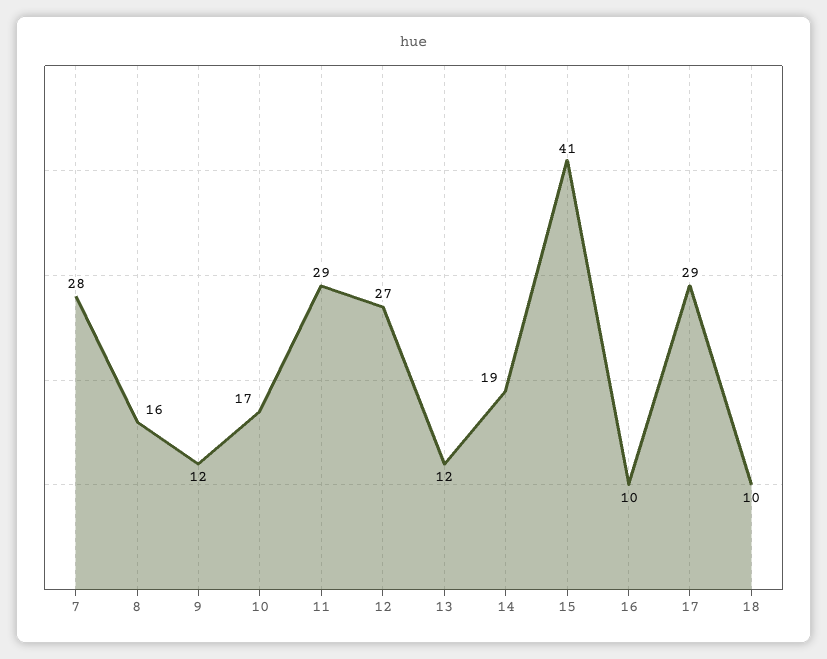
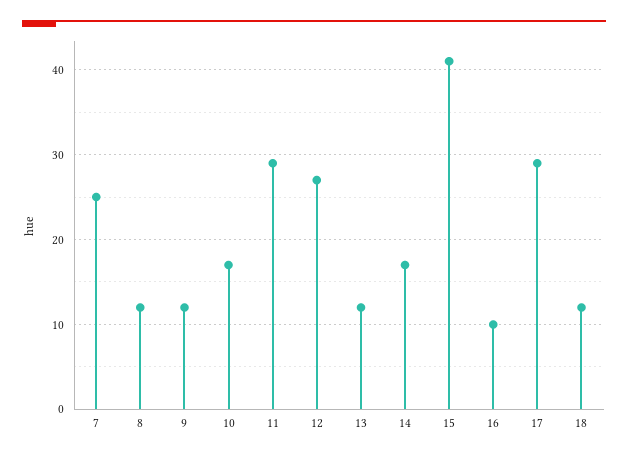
7: 28 -> 25
8: 16 -> 12
14: 19 -> 17
18: 10 -> 12

